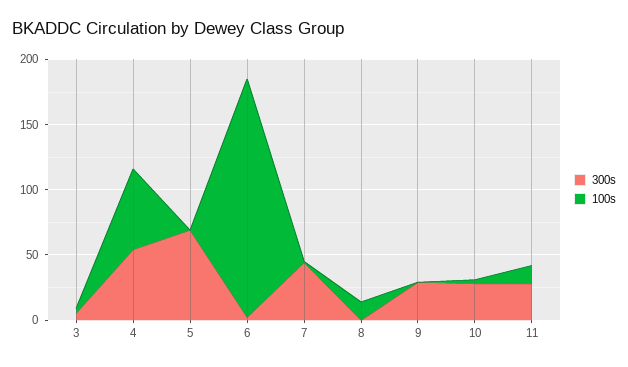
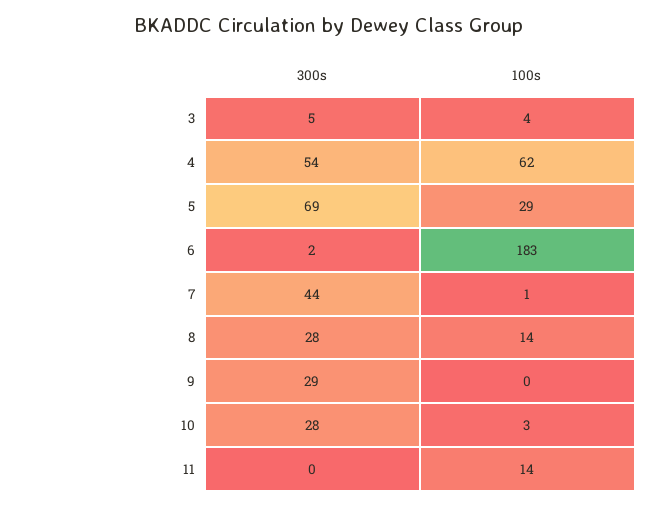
100s, 5: 0 -> 29
300s, 8: 0 -> 28
300s, 11: 30 -> 0

